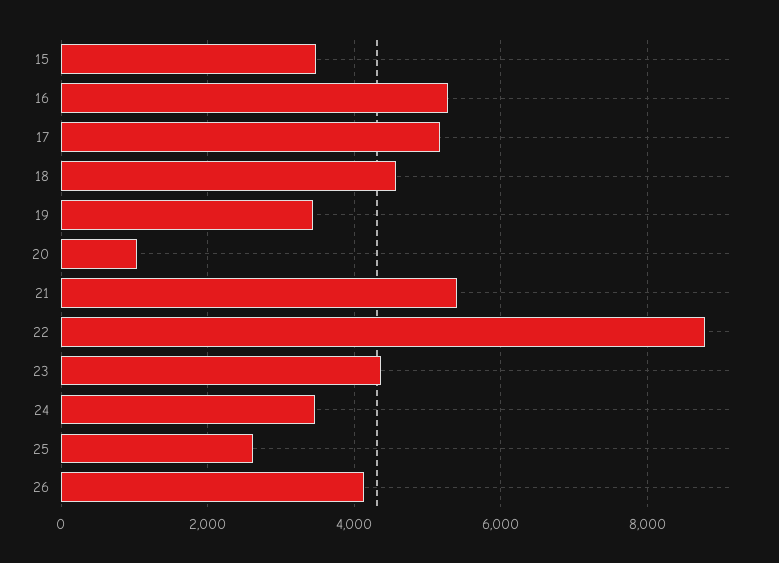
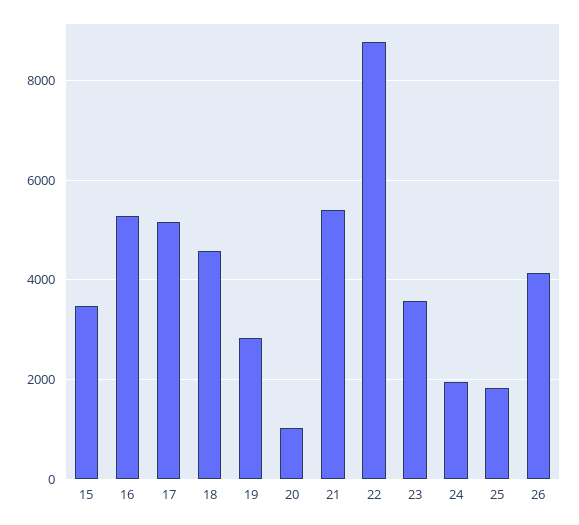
19: 3400 -> 2800
23: 4400 -> 3600
24: 3400 -> 2000
25: 2600 -> 1800

